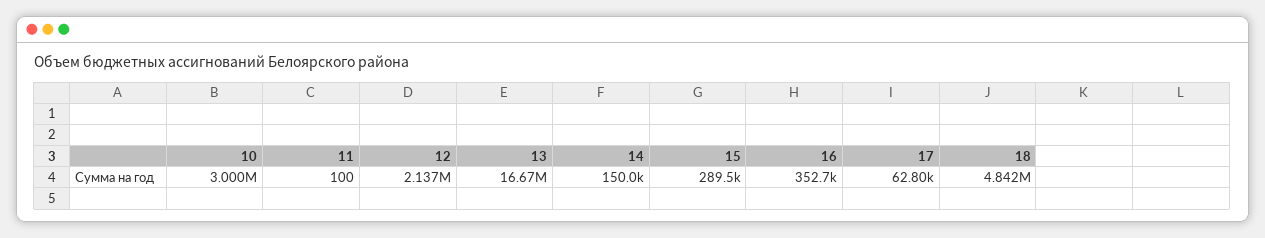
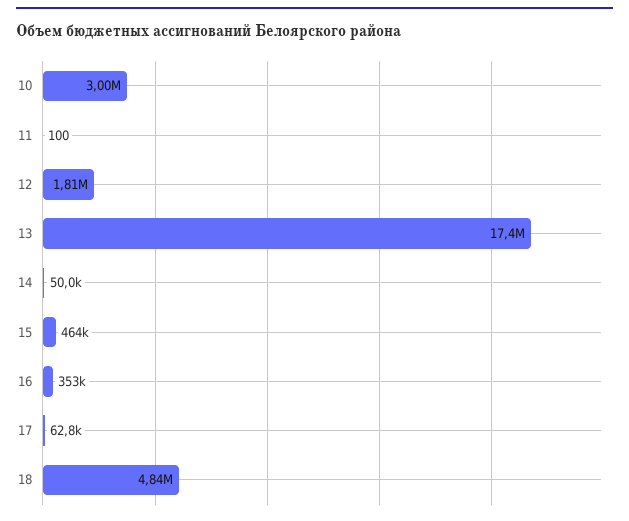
12: 2137000 -> 1810000
13: 16670000 -> 17400000
14: 150000 -> 50000
15: 289500 -> 464000

